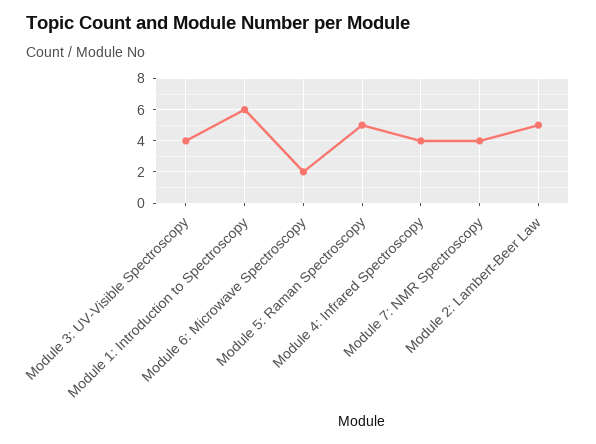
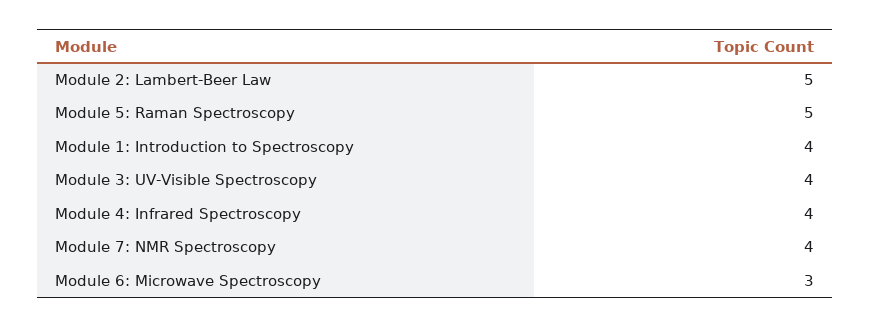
Module 1: Introduction to Spectroscopy: 6 -> 4
Module 6: Microwave Spectroscopy: 2 -> 3

